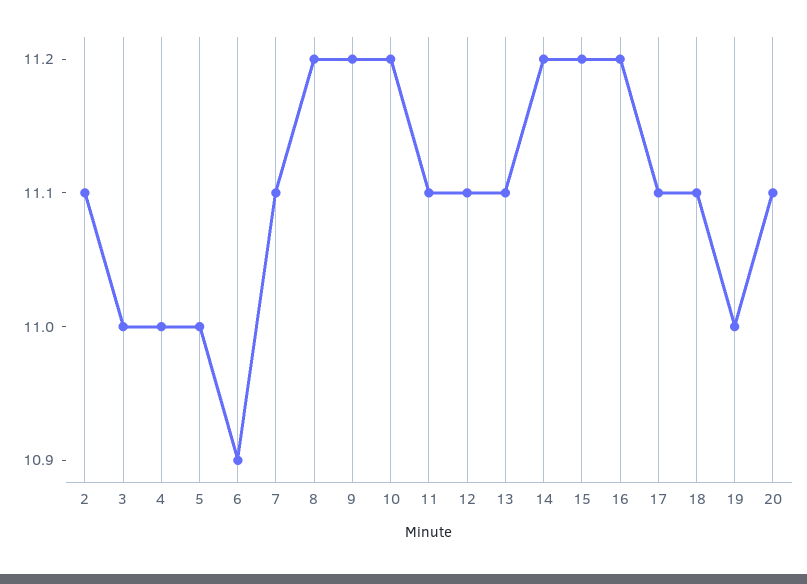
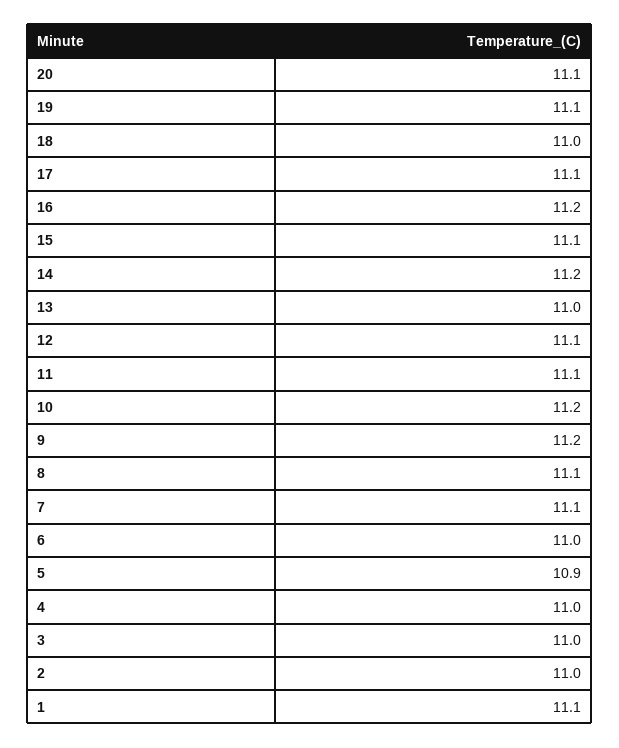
2: 11.1 -> 11
5: 11 -> 10.9
6: 10.9 -> 11
8: 11.2 -> 11.1
13: 11.1 -> 11
15: 11.2 -> 11.1
18: 11.1 -> 11
19: 11 -> 11.1
1: none -> 11.1

